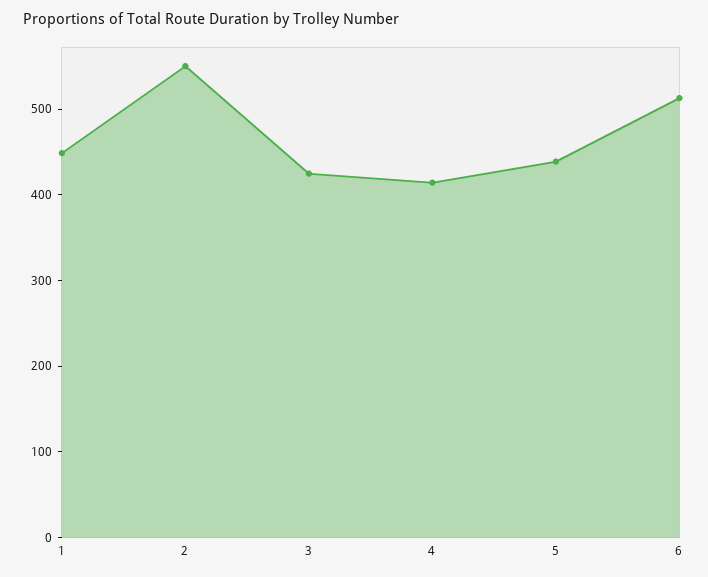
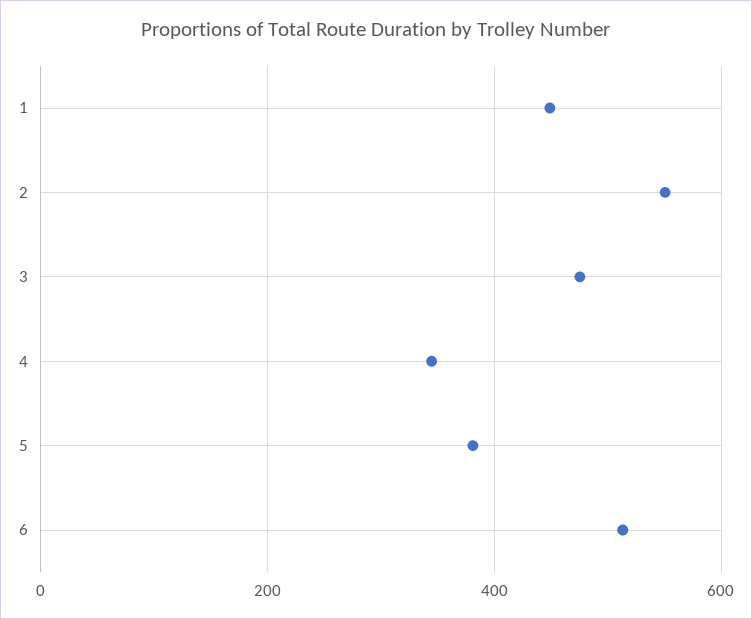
3: 420 -> 480
4: 420 -> 340
5: 440 -> 380

